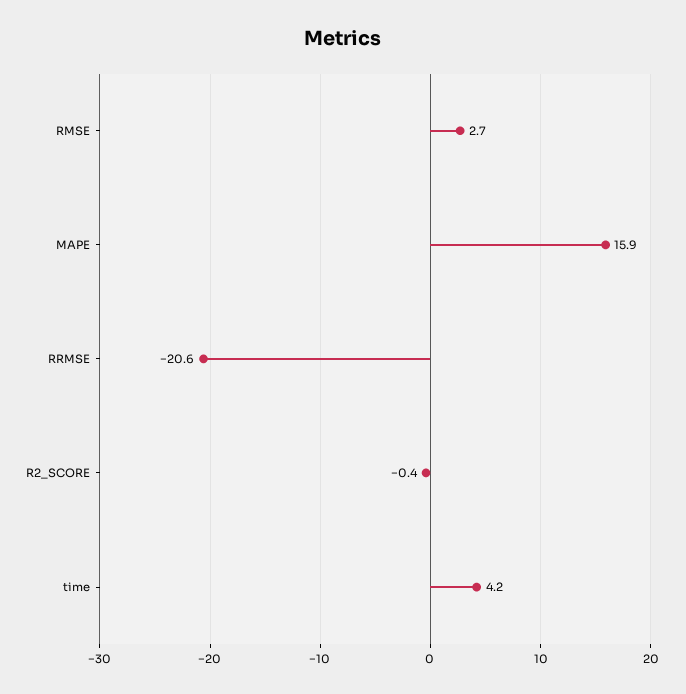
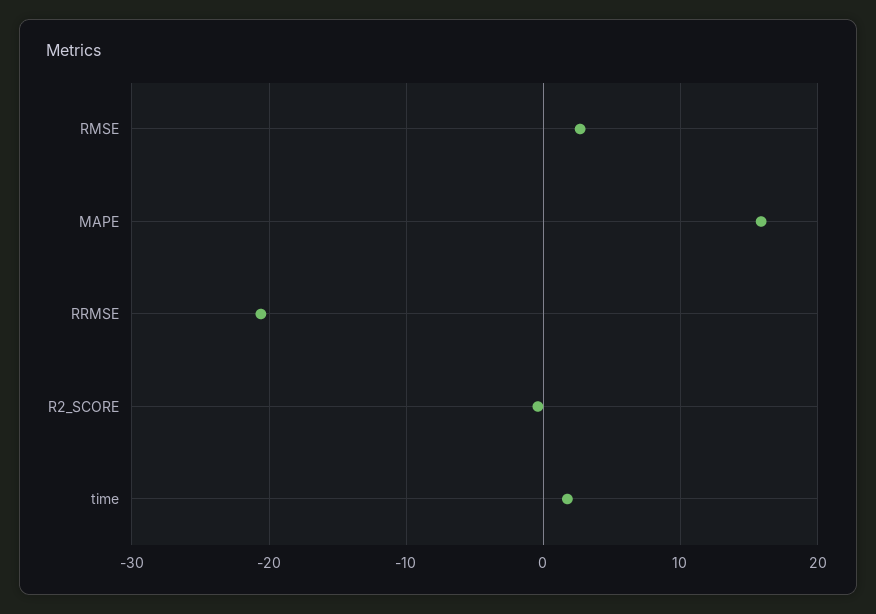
time: 4.2 -> 2

